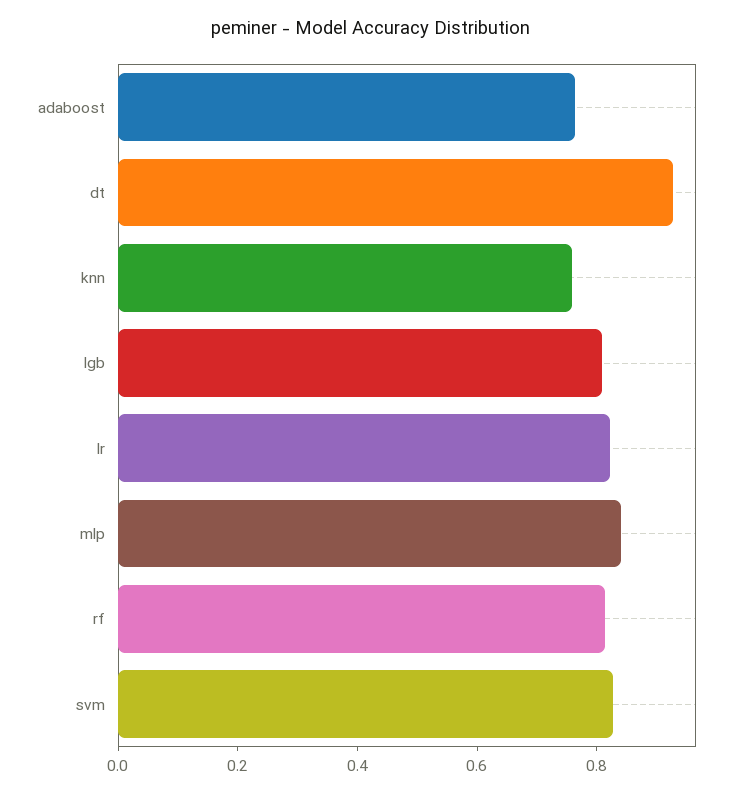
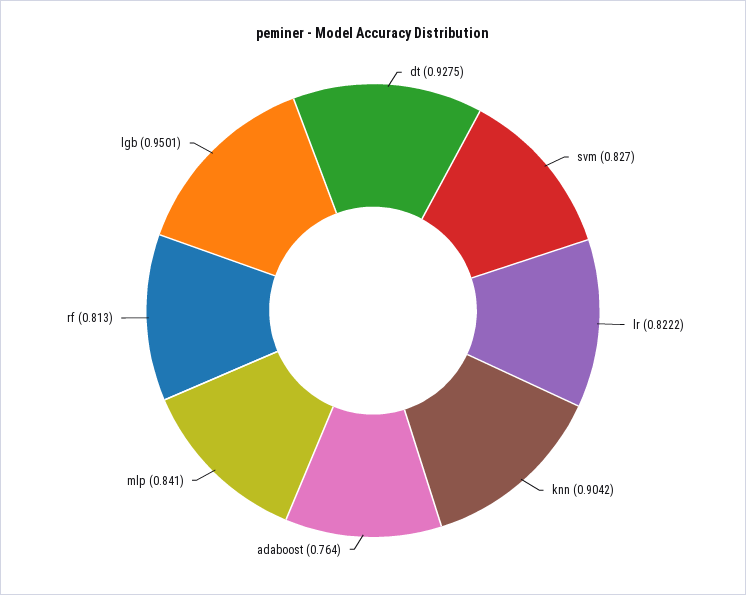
knn: 0.75 -> 0.9042
lgb: 0.8 -> 0.9501

